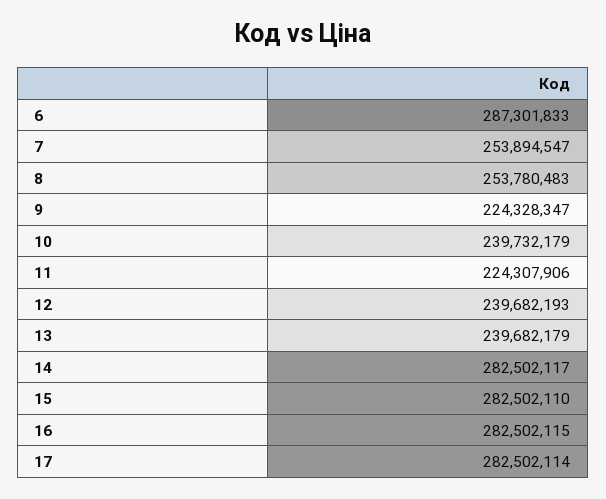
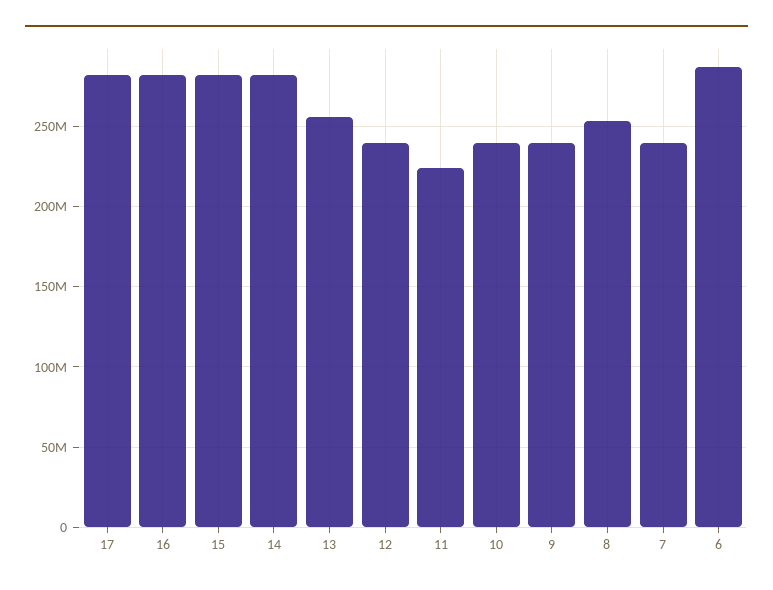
7: 253894547 -> 240000000
9: 224328347 -> 240000000
13: 239682179 -> 255000000

